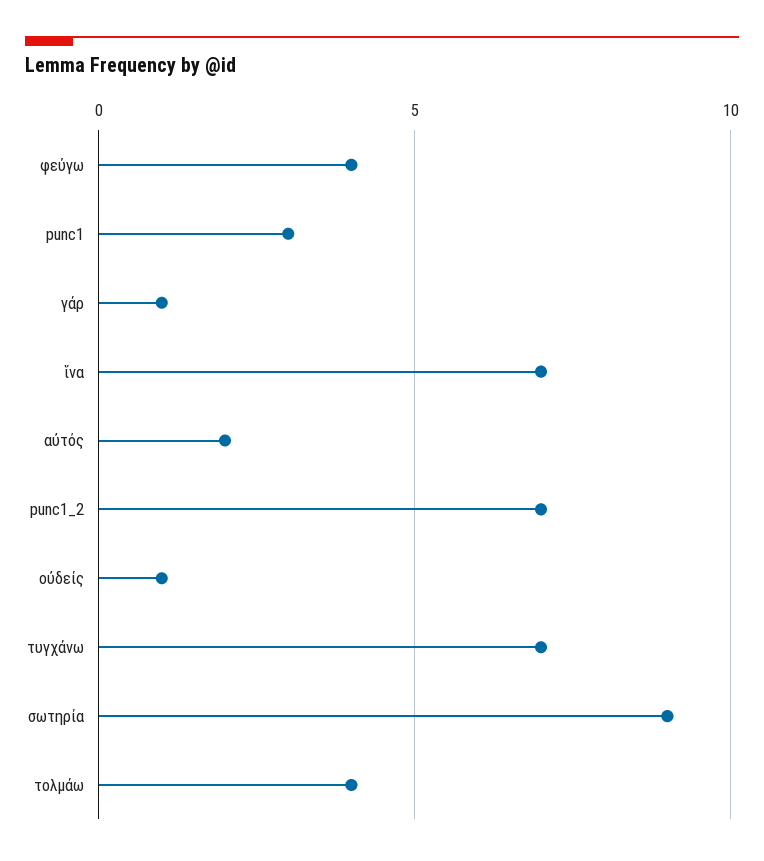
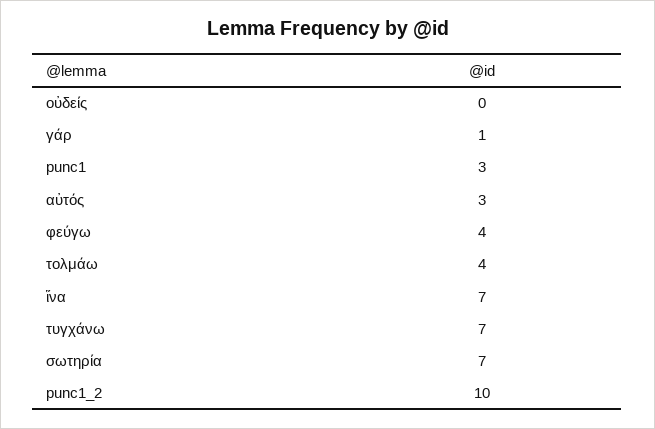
αὐτός: 2 -> 3
punc1_2: 7 -> 10
οὐδείς: 1 -> 0
σωτηρία: 9 -> 7

